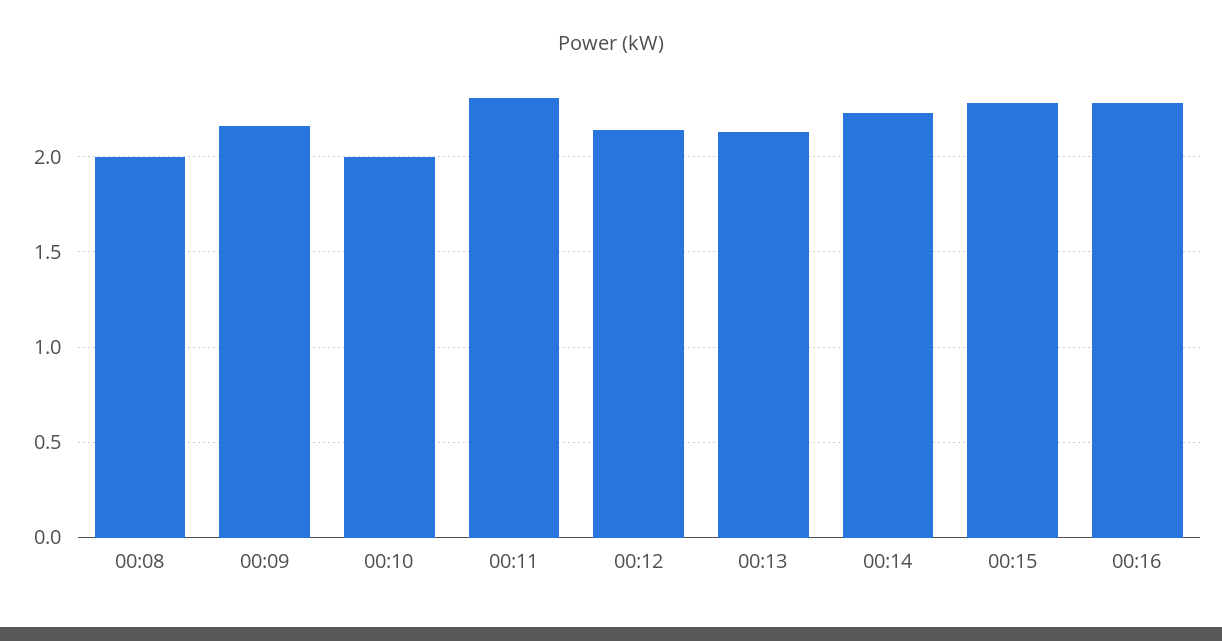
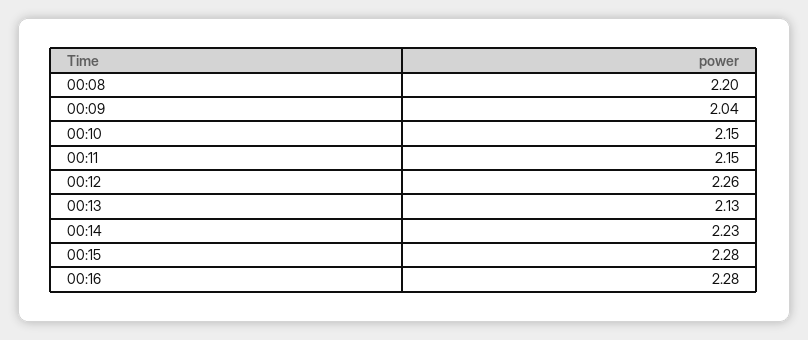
00:08: 2 -> 2.2
00:09: 2.15 -> 2.04
00:10: 2 -> 2.15
00:11: 2.3 -> 2.15
00:12: 2.15 -> 2.26

